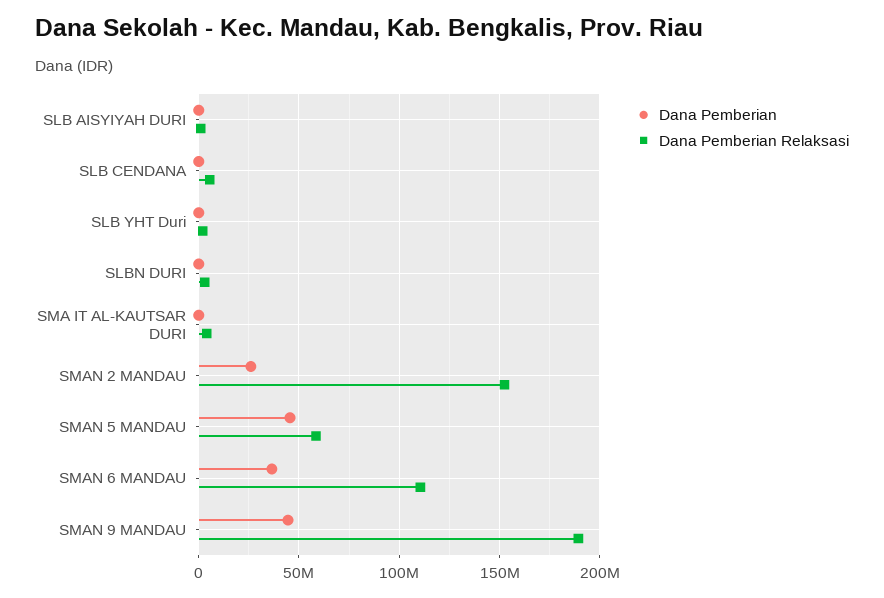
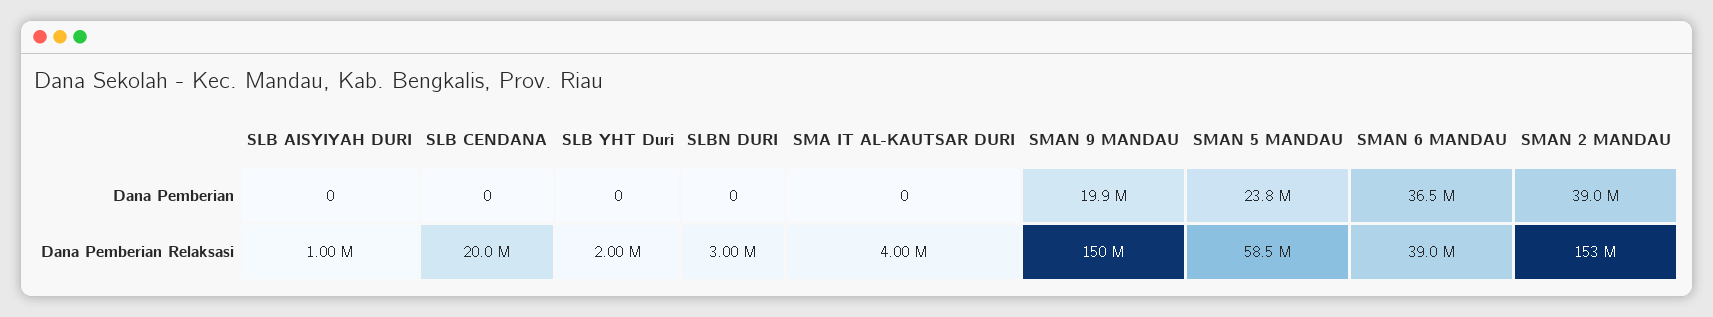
Dana Pemberian Relaksasi, SLB CENDANA: 5000000 -> 20000000
Dana Pemberian, SMAN 2 MANDAU: 25000000 -> 39000000
Dana Pemberian, SMAN 5 MANDAU: 45000000 -> 23800000
Dana Pemberian Relaksasi, SMAN 6 MANDAU: 110000000 -> 39000000
Dana Pemberian, SMAN 9 MANDAU: 45000000 -> 19900000
Dana Pemberian Relaksasi, SMAN 9 MANDAU: 190000000 -> 150000000

